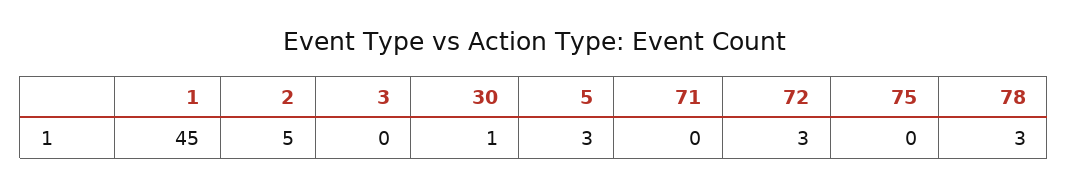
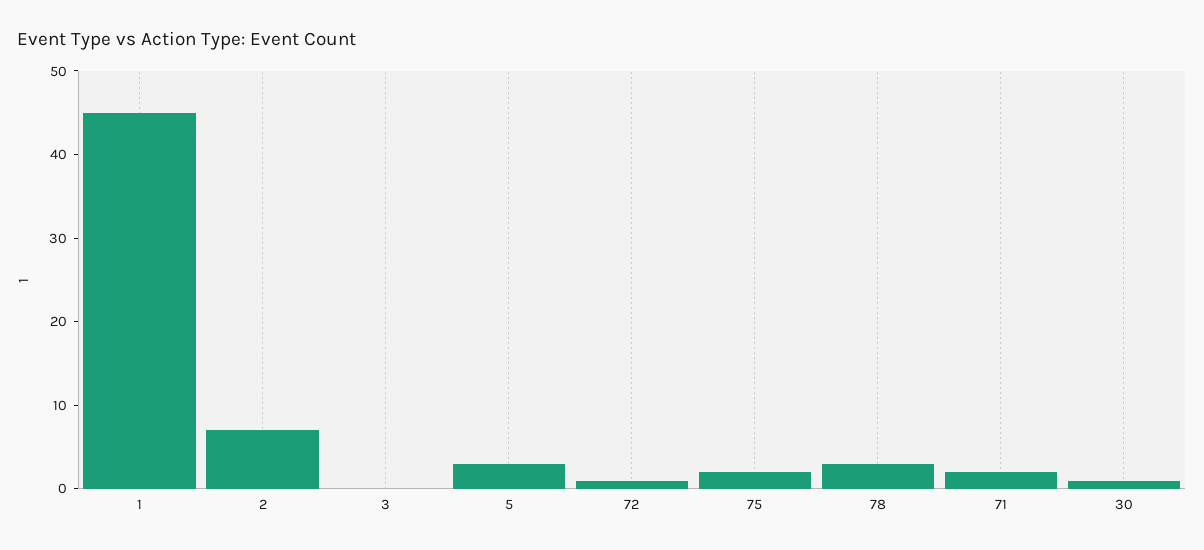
2: 5 -> 7
71: 0 -> 2
72: 3 -> 1
75: 0 -> 2

